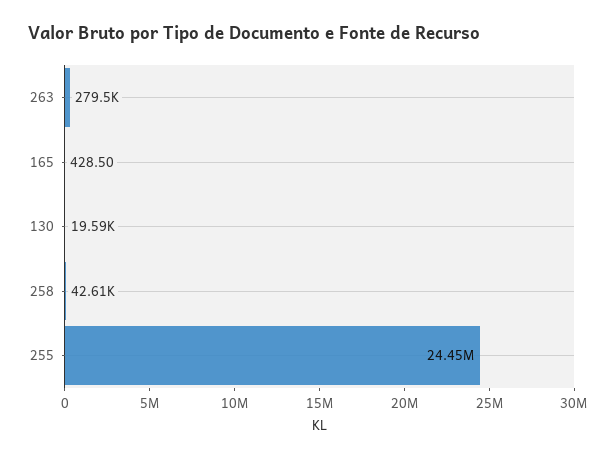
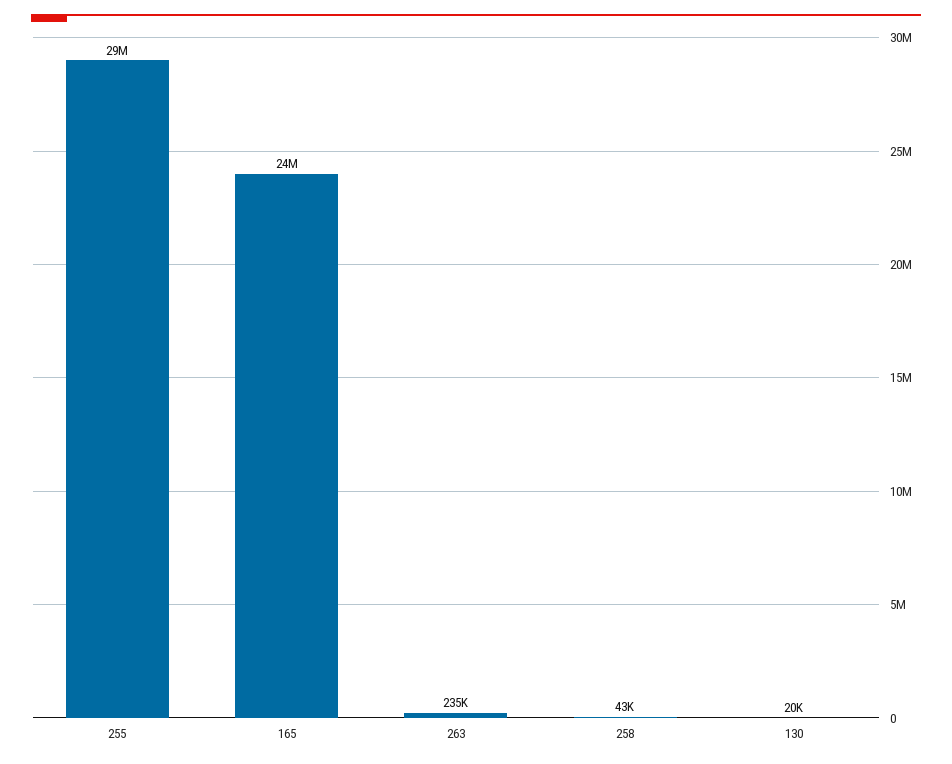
263: 279500 -> 235000
165: 428.5 -> 24000000
255: 24450000 -> 29000000

